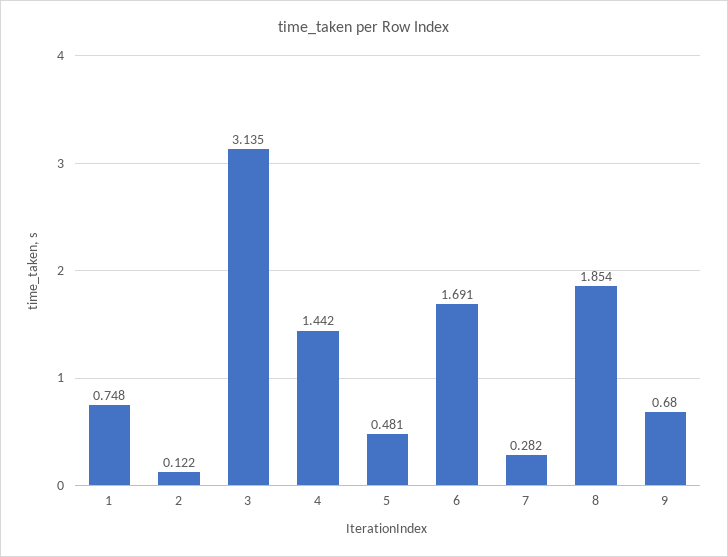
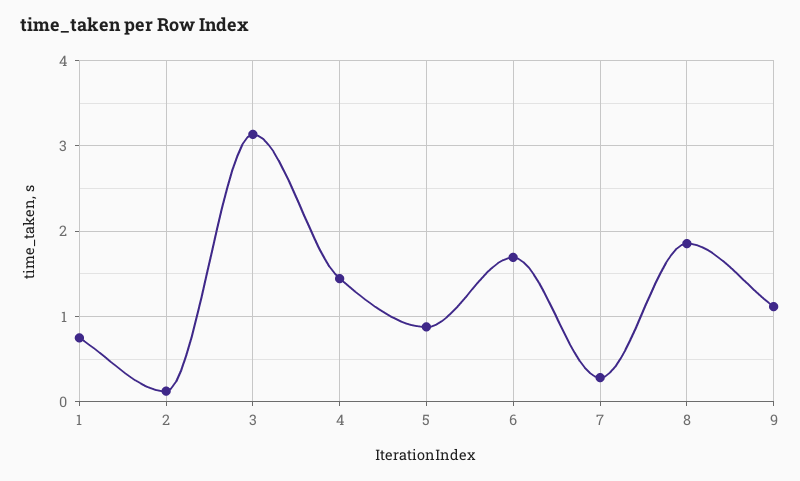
5: 0.481 -> 0.9
9: 0.68 -> 1.1

